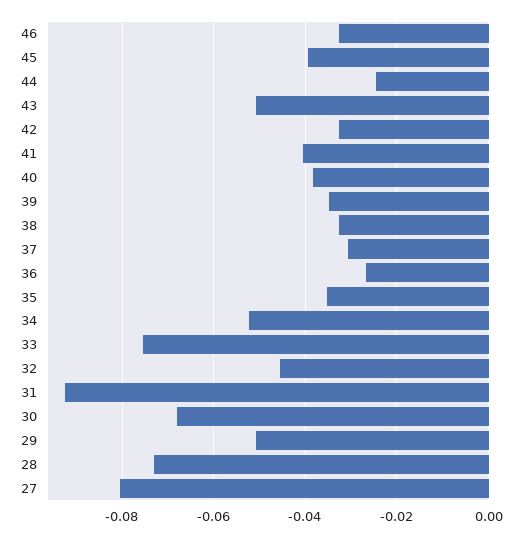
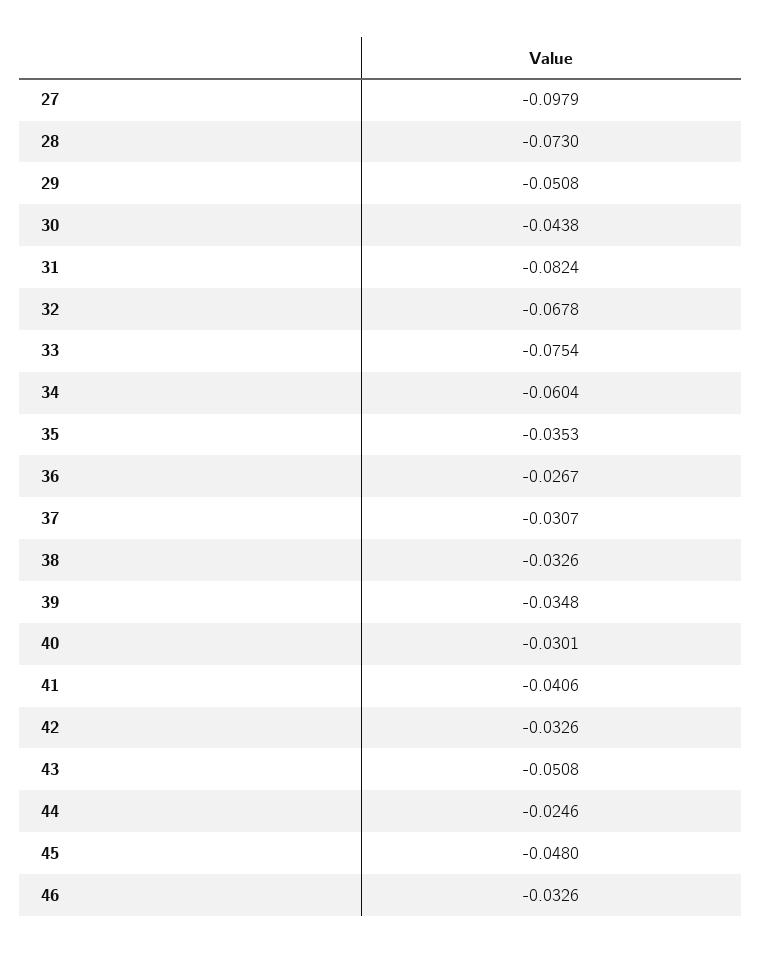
45: -0.04 -> -0.048
40: -0.038 -> -0.0301
34: -0.052 -> -0.0604
32: -0.046 -> -0.0678
31: -0.092 -> -0.0824
30: -0.068 -> -0.0438
27: -0.08 -> -0.0979

